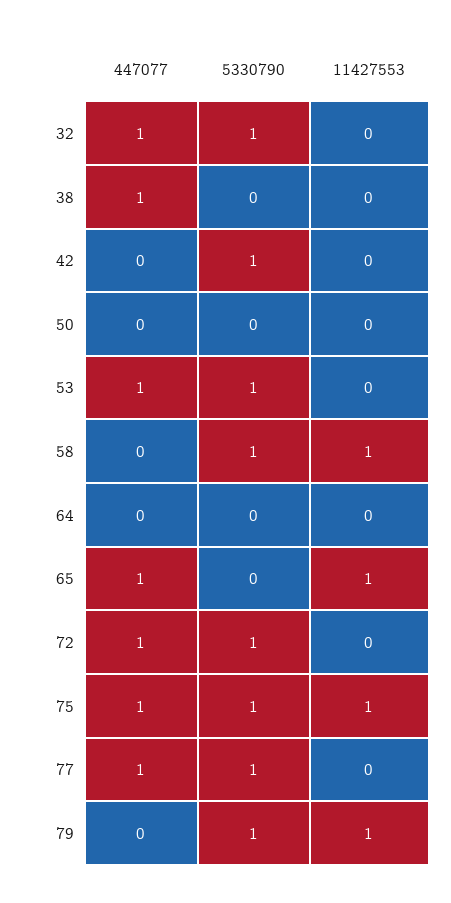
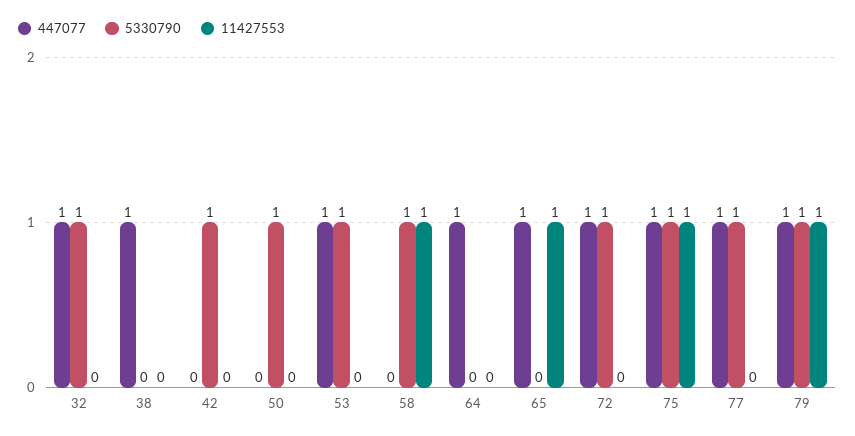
5330790, 50: 0 -> 1
447077, 64: 0 -> 1
447077, 79: 0 -> 1

